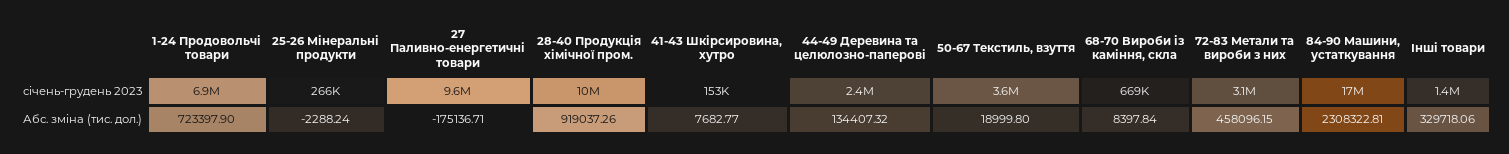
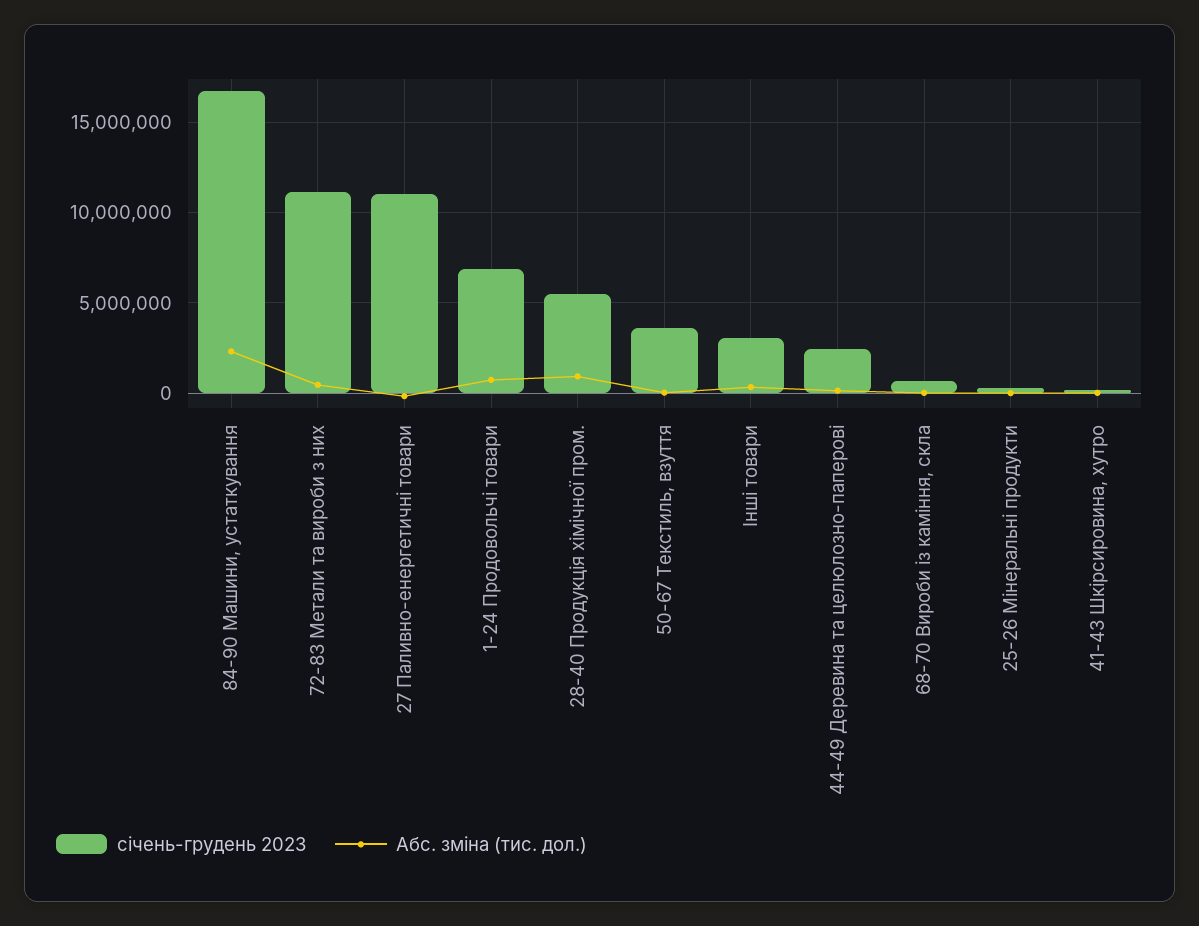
січень-грудень 2023, 27 Паливно-енергетичні товари: 9600000 -> 11000000
січень-грудень 2023, 28-40 Продукція хімічної пром.: 10000000 -> 5500000
січень-грудень 2023, 72-83 Метали та вироби з них: 3100000 -> 11000000
січень-грудень 2023, Інші товари: 1400000 -> 3000000

